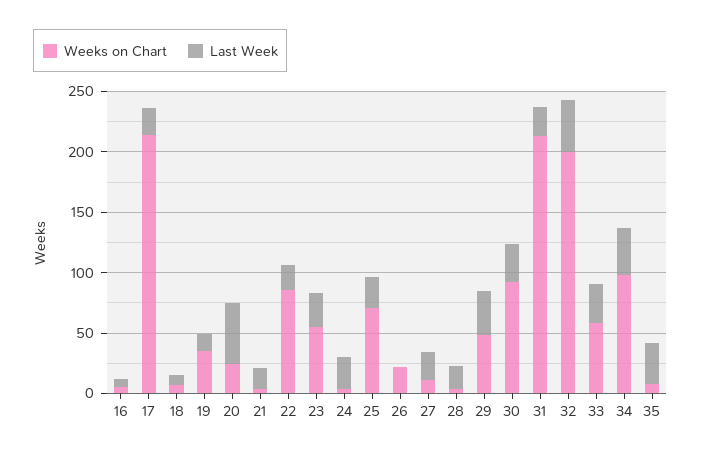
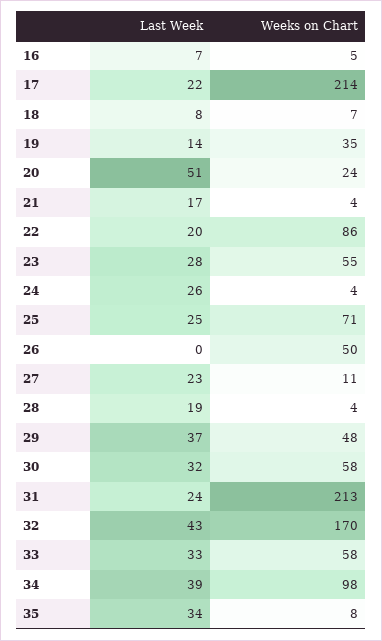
Weeks on Chart, 26: 20 -> 50
Weeks on Chart, 30: 90 -> 58
Weeks on Chart, 32: 200 -> 170

